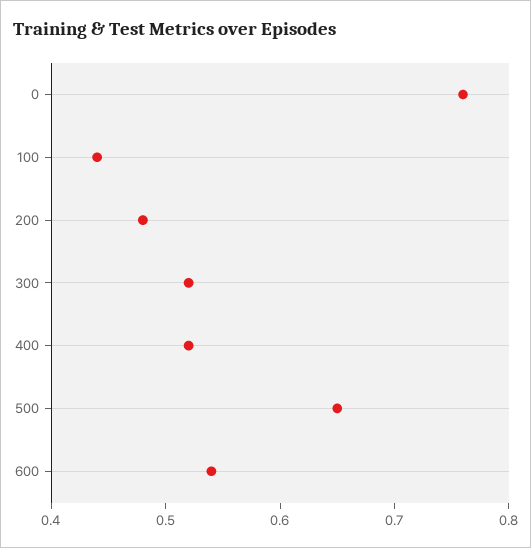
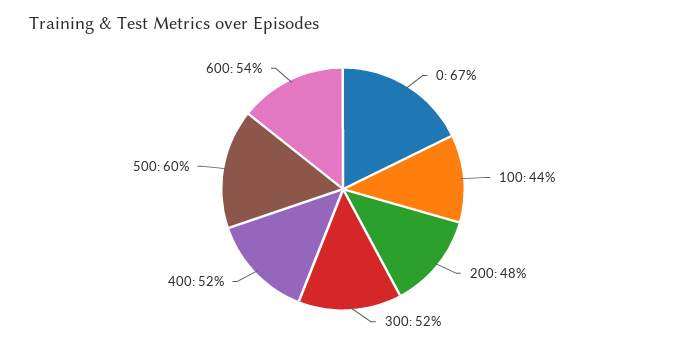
0: 0.76 -> 0.67
500: 0.65 -> 0.6

